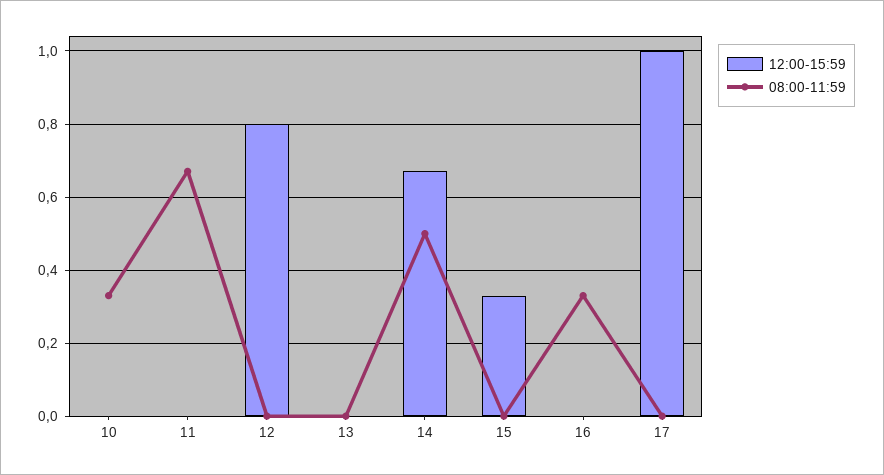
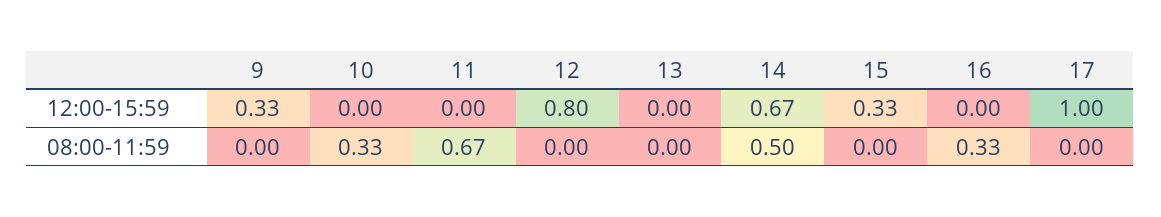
12:00-15:59, 9: none -> 0.33
08:00-11:59, 9: none -> 0

